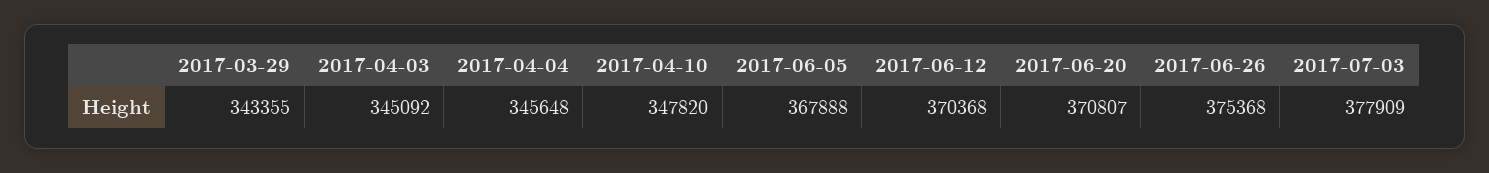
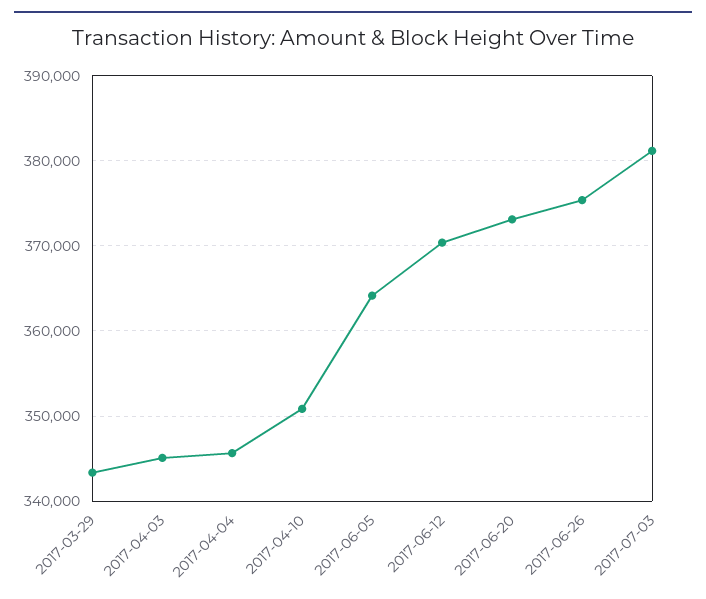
2017-04-10: 347820 -> 351000
2017-06-05: 367888 -> 364000
2017-06-20: 370807 -> 373000
2017-07-03: 377909 -> 381000

